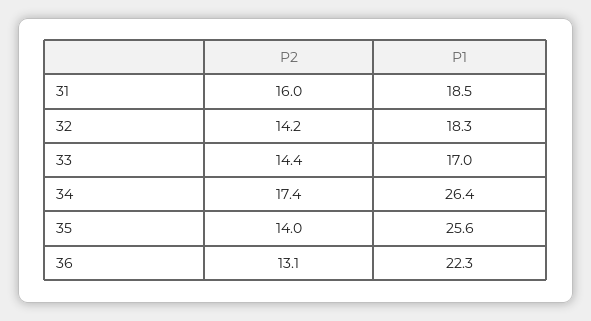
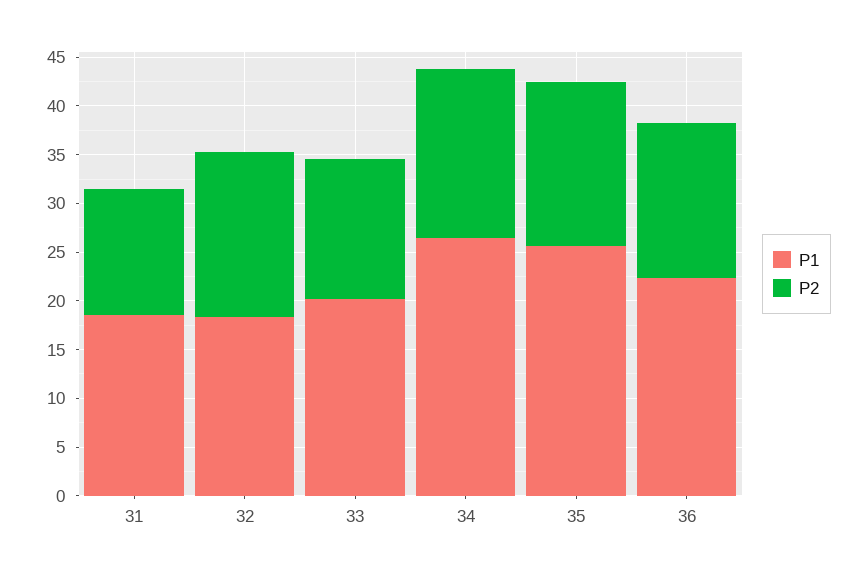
P2, 31: 16 -> 13
P2, 32: 14.2 -> 17
P1, 33: 17 -> 20
P2, 35: 14 -> 17
P2, 36: 13.1 -> 16

